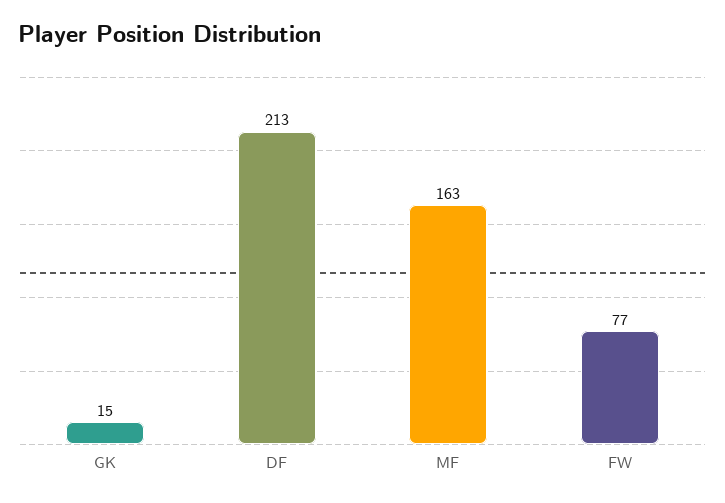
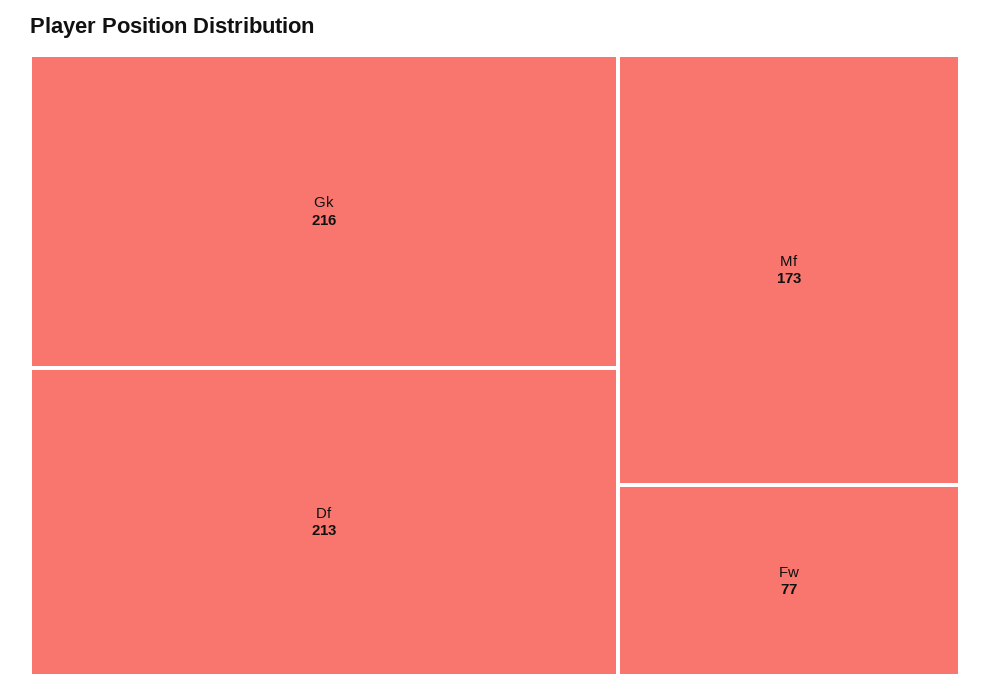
GK: 15 -> 216
MF: 163 -> 173

